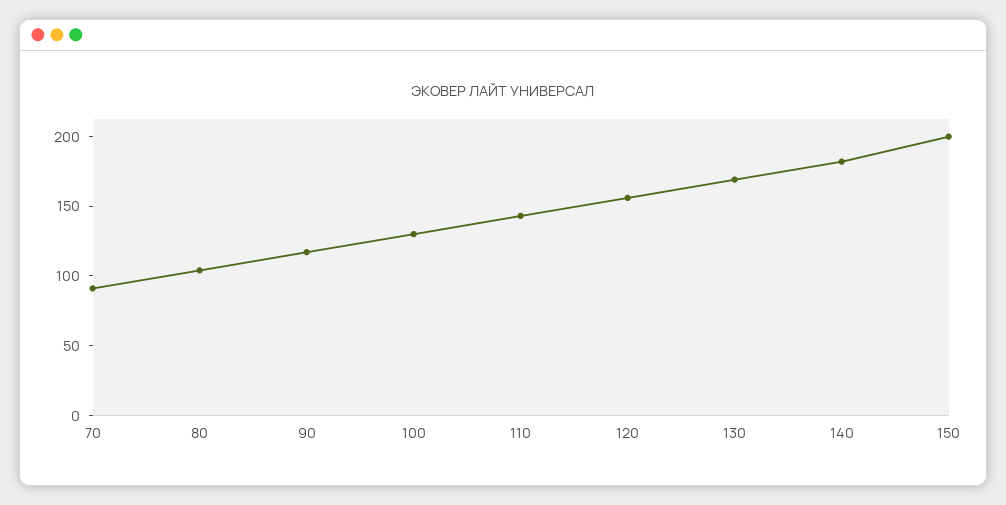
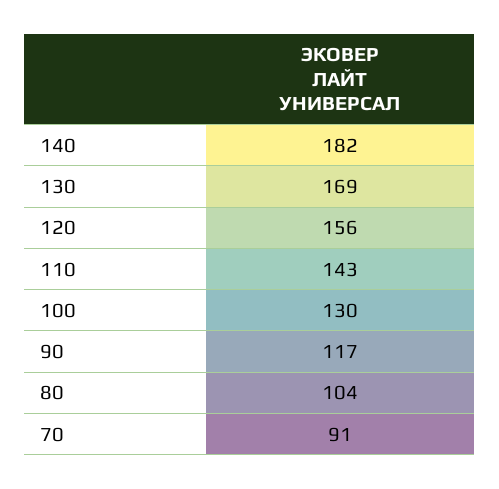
150: 200 -> none

